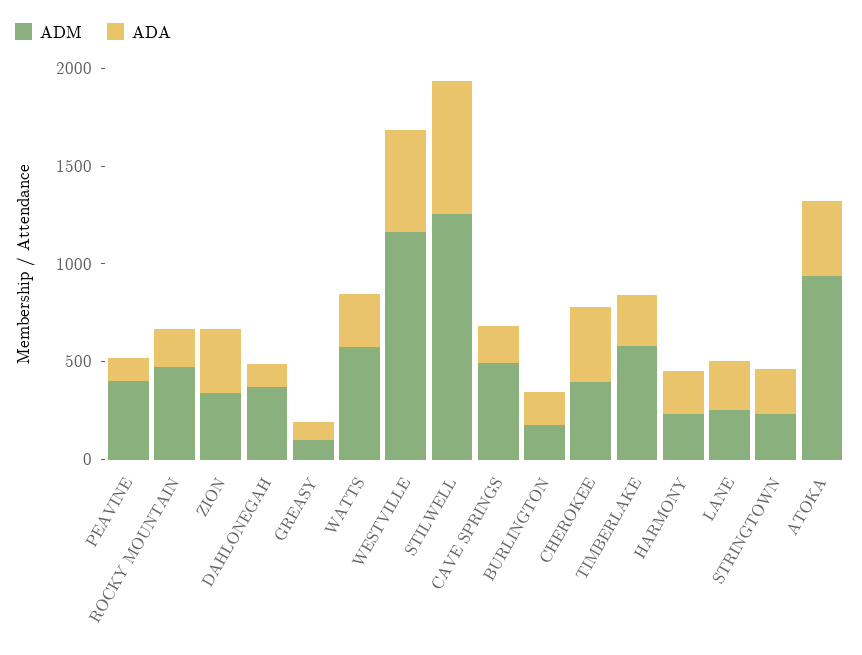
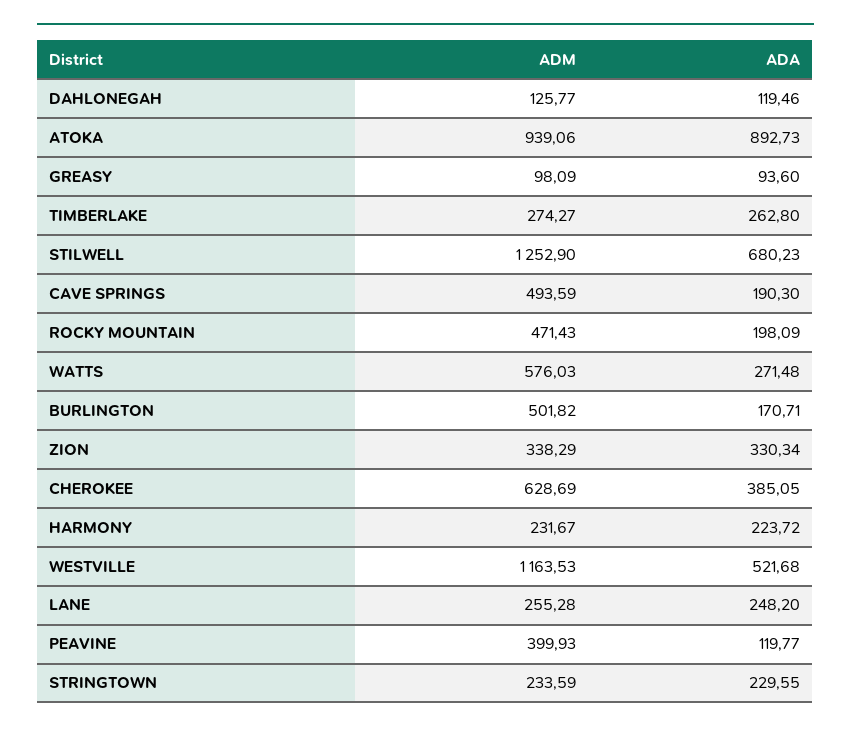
ADM, DAHLONEGAH: 400 -> 125.77
ADM, BURLINGTON: 200 -> 501.82
ADM, CHEROKEE: 400 -> 628.69
ADM, TIMBERLAKE: 600 -> 274.27
ADA, ATOKA: 400 -> 892.73

